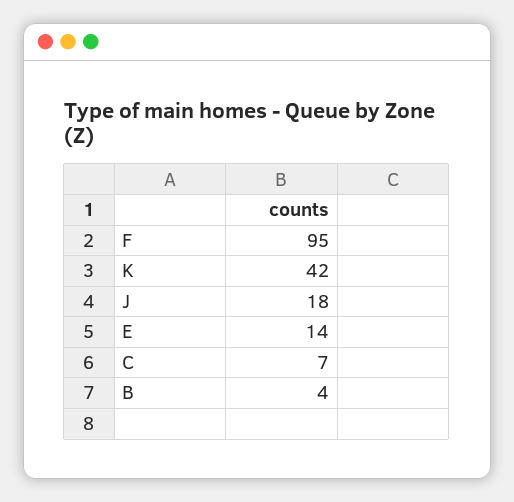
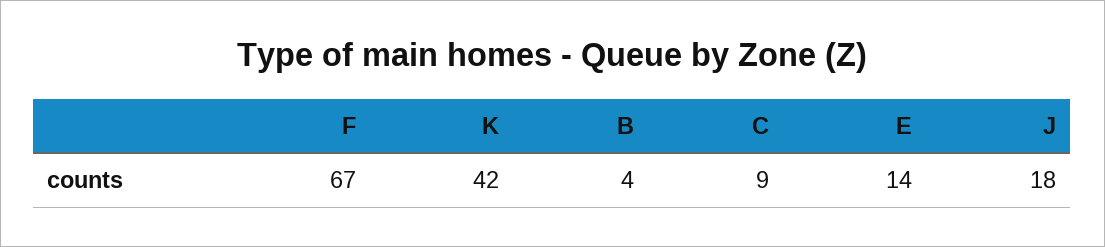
F: 95 -> 67
C: 7 -> 9

